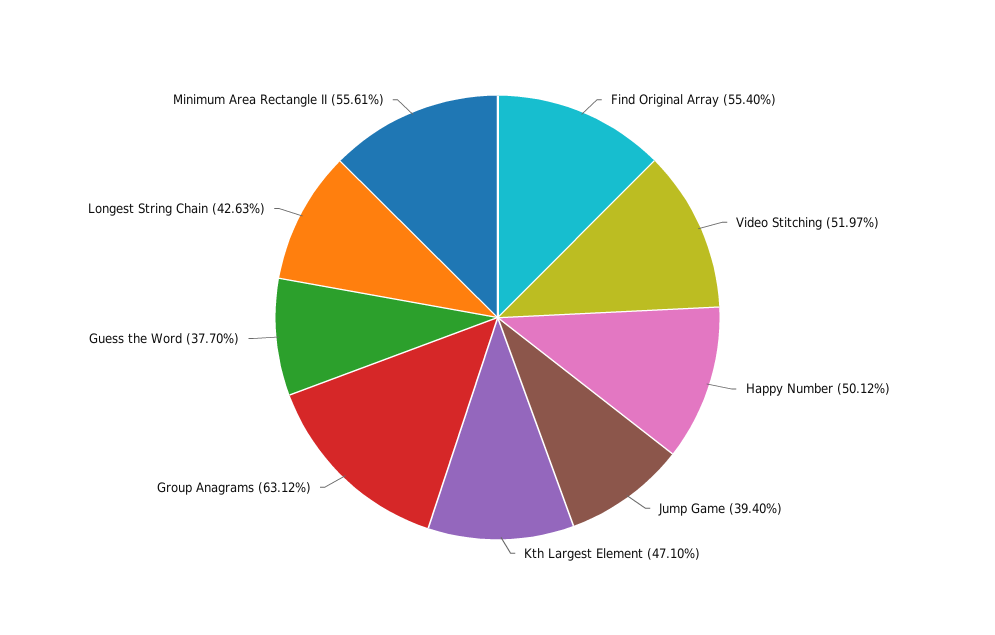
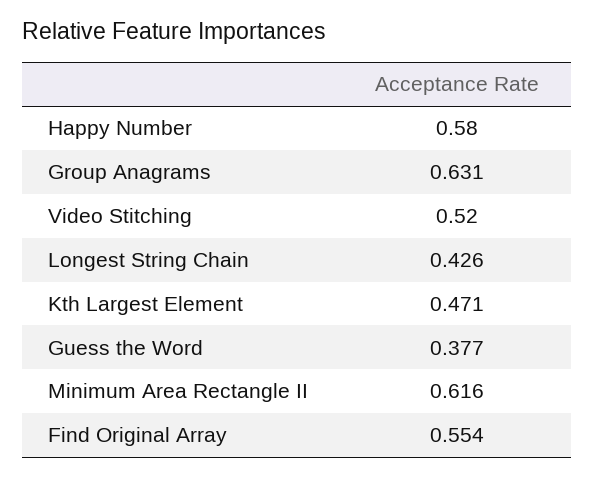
Happy Number: 0.5012 -> 0.58
Jump Game: 0.394 -> none
Minimum Area Rectangle II: 0.5561 -> 0.616

